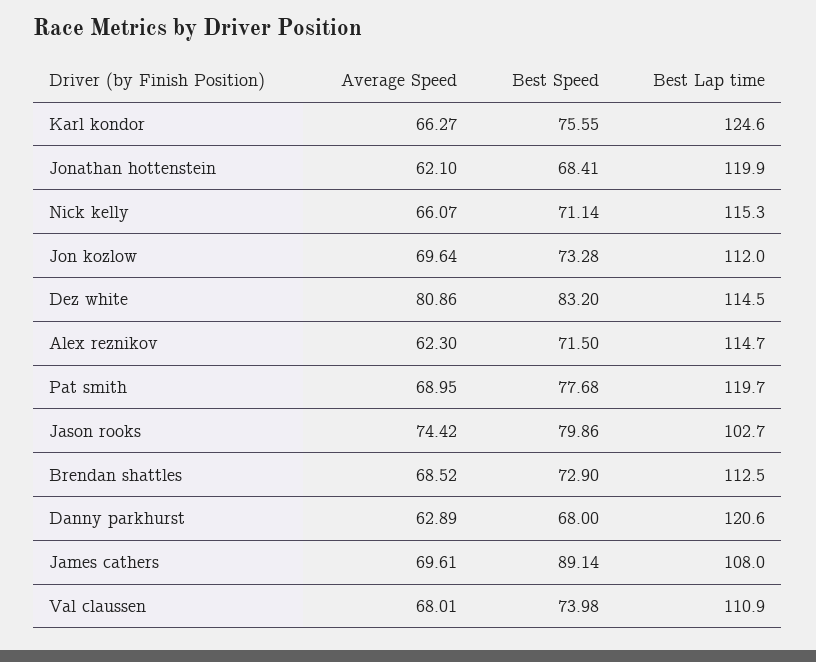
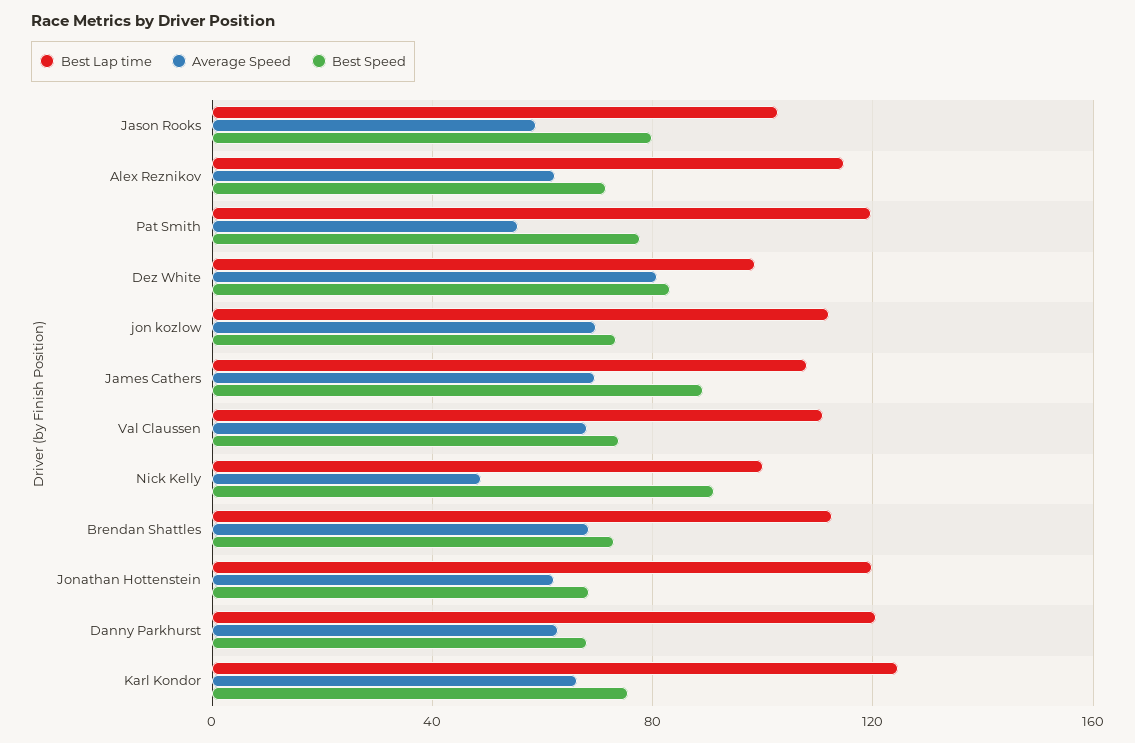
Average Speed, Nick kelly: 66.07 -> 50
Best Speed, Nick kelly: 71.14 -> 90
Best Lap time, Nick kelly: 115.3 -> 100
Best Lap time, Dez white: 114.5 -> 100
Average Speed, Pat smith: 68.95 -> 55
Average Speed, Jason rooks: 74.42 -> 60

